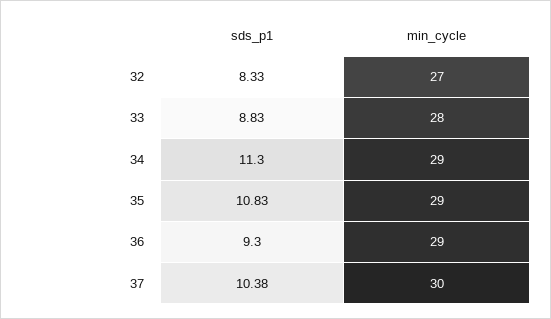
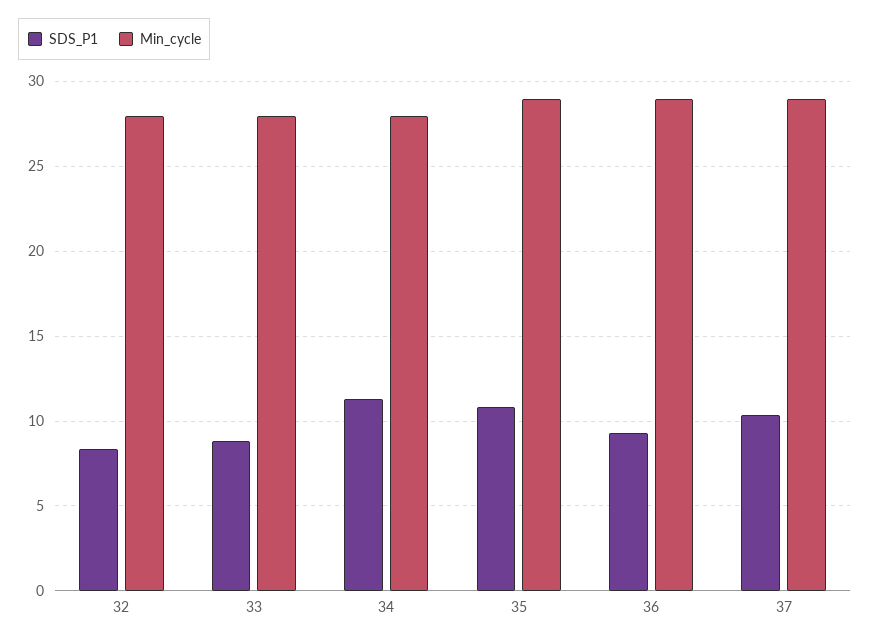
min_cycle, 32: 27 -> 28
min_cycle, 34: 29 -> 28
min_cycle, 37: 30 -> 29

